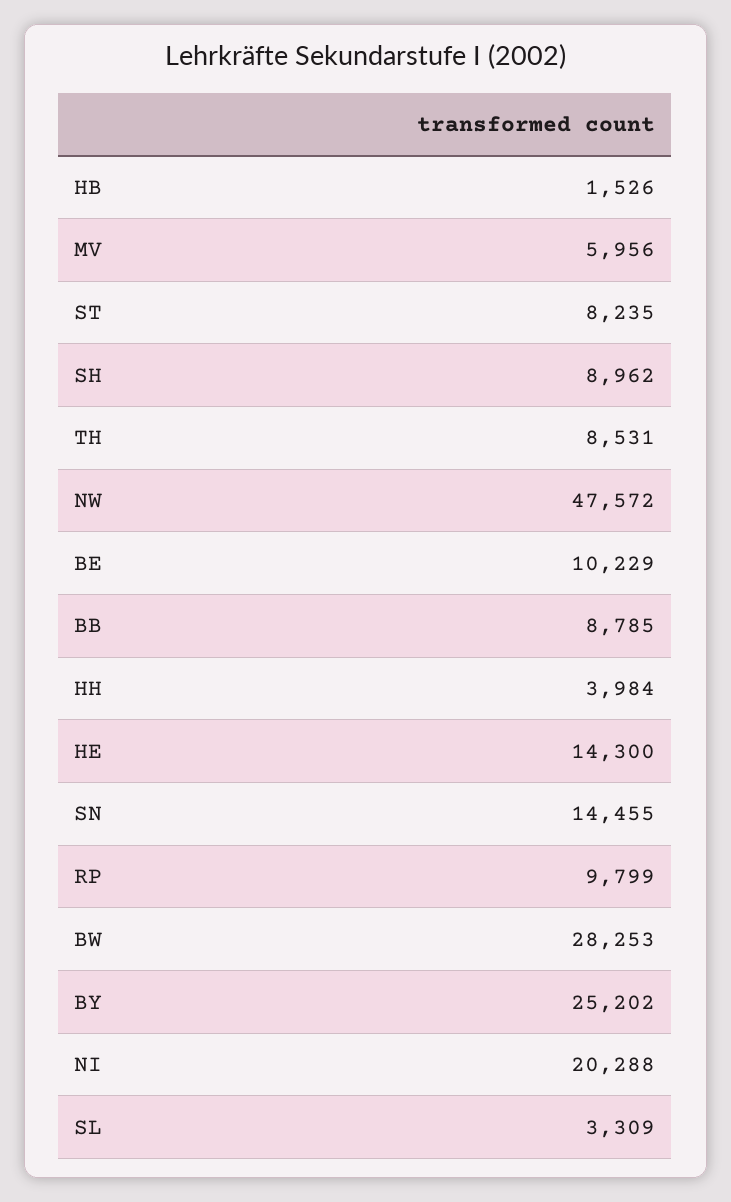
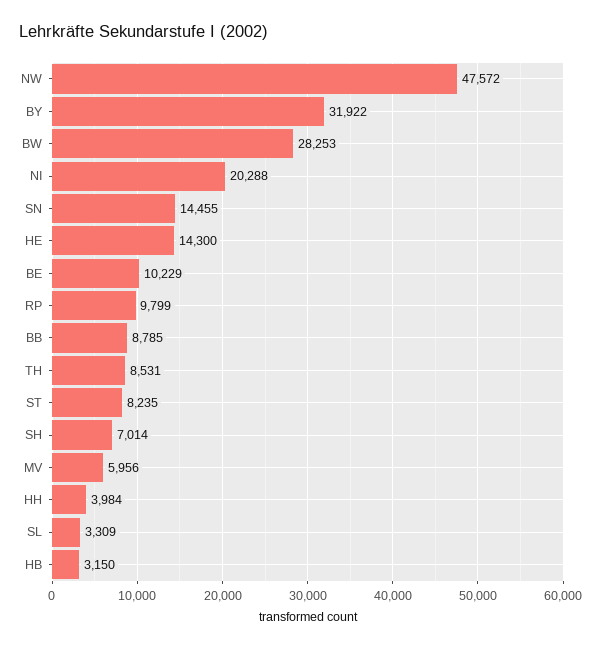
HB: 1526 -> 3150
SH: 8962 -> 7014
BY: 25202 -> 31922

